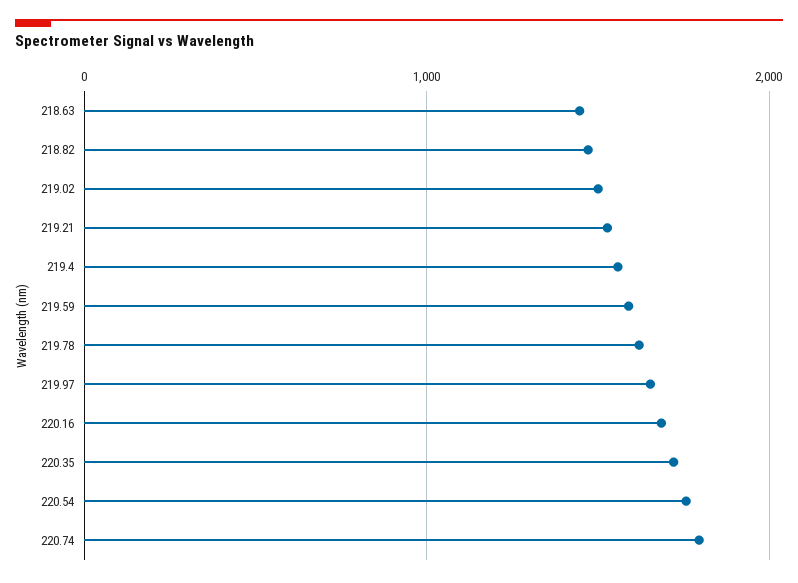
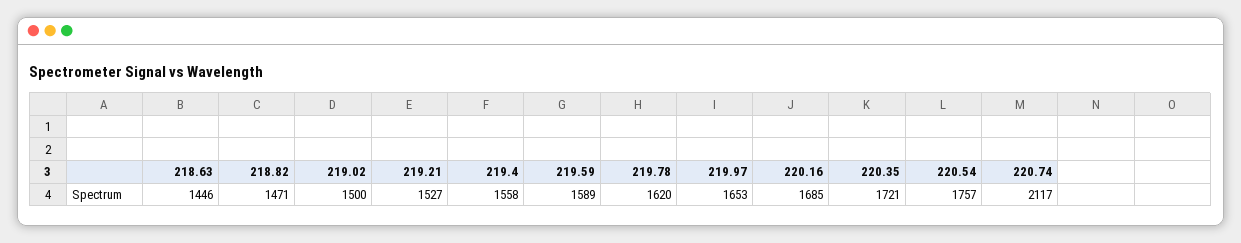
220.74: 1800 -> 2117

